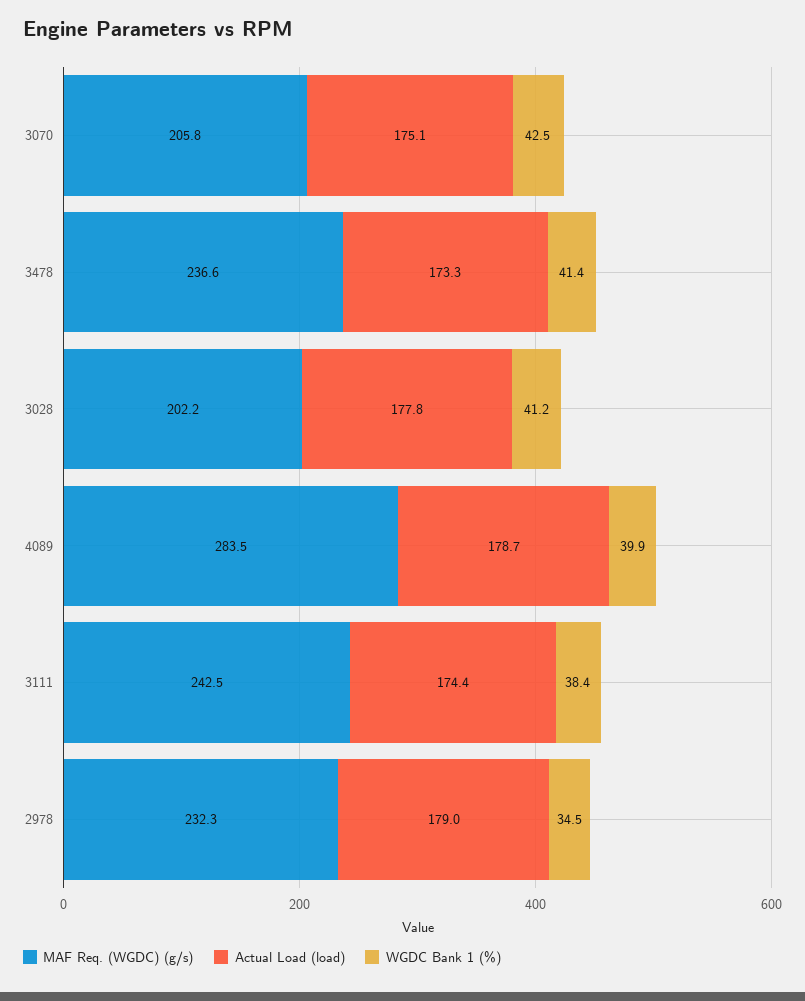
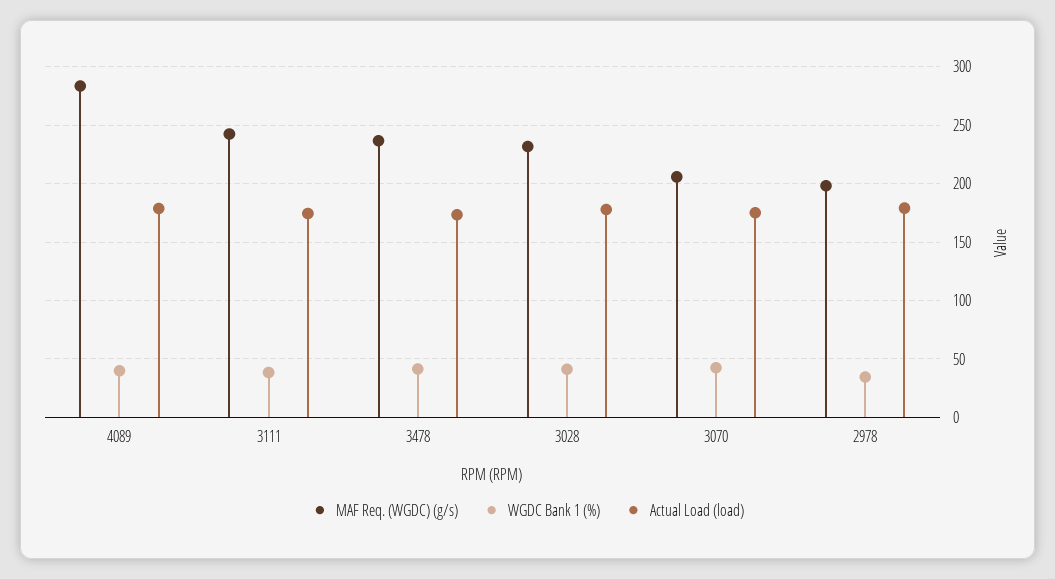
MAF Req. (WGDC) (g/s), 3028: 202.2 -> 230
MAF Req. (WGDC) (g/s), 2978: 232.3 -> 200

